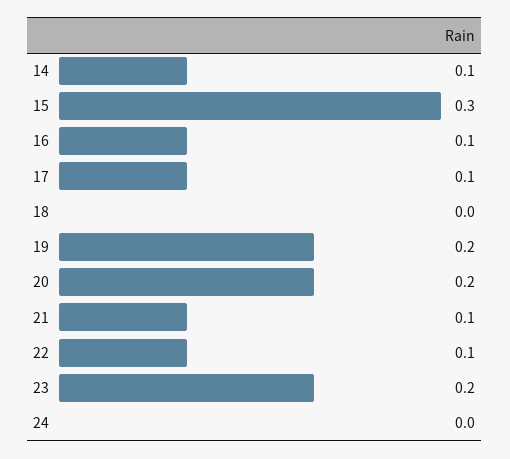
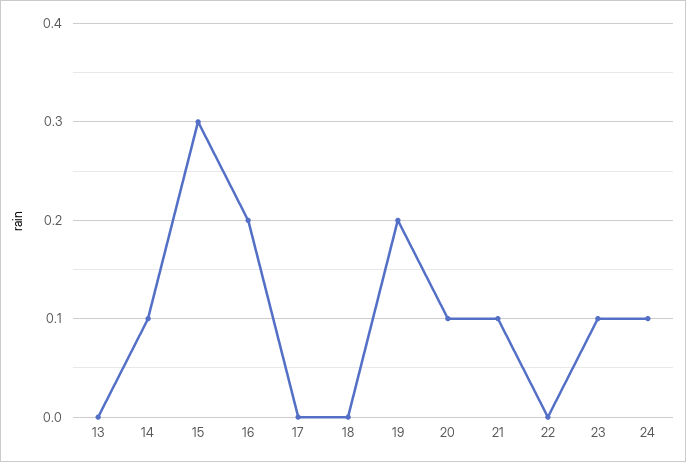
16: 0.1 -> 0.2
17: 0.1 -> 0
20: 0.2 -> 0.1
22: 0.1 -> 0
23: 0.2 -> 0.1
24: 0 -> 0.1
13: none -> 0

